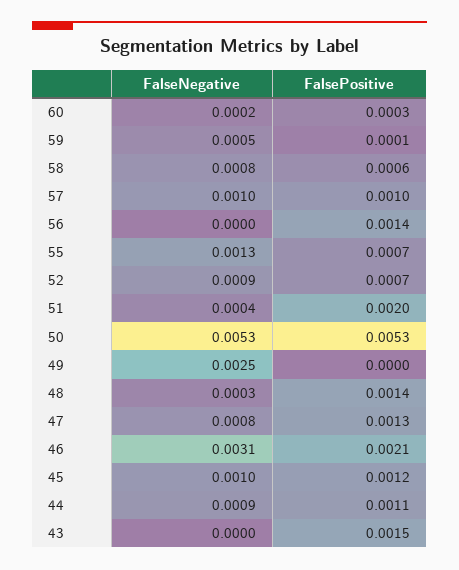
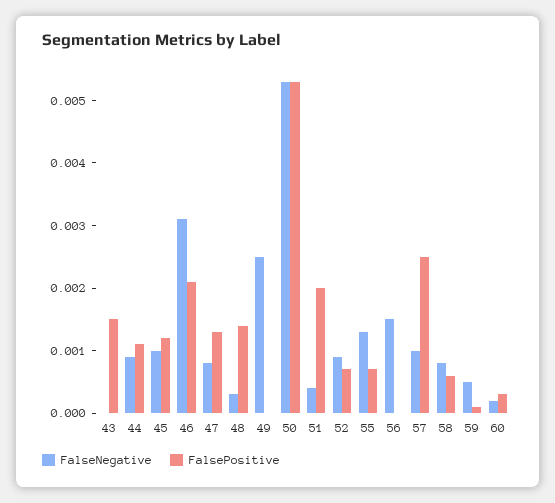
FalsePositive, 57: 0.001 -> 0.0025
FalseNegative, 56: 0 -> 0.0015
FalsePositive, 56: 0.0014 -> 0

